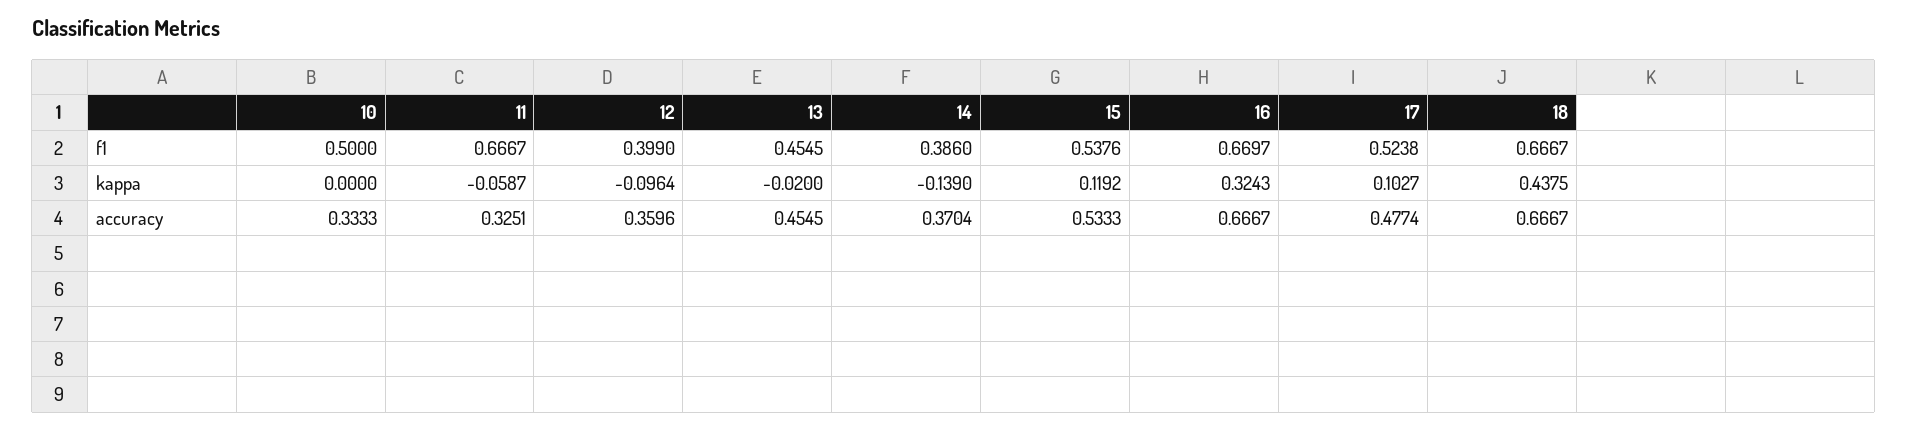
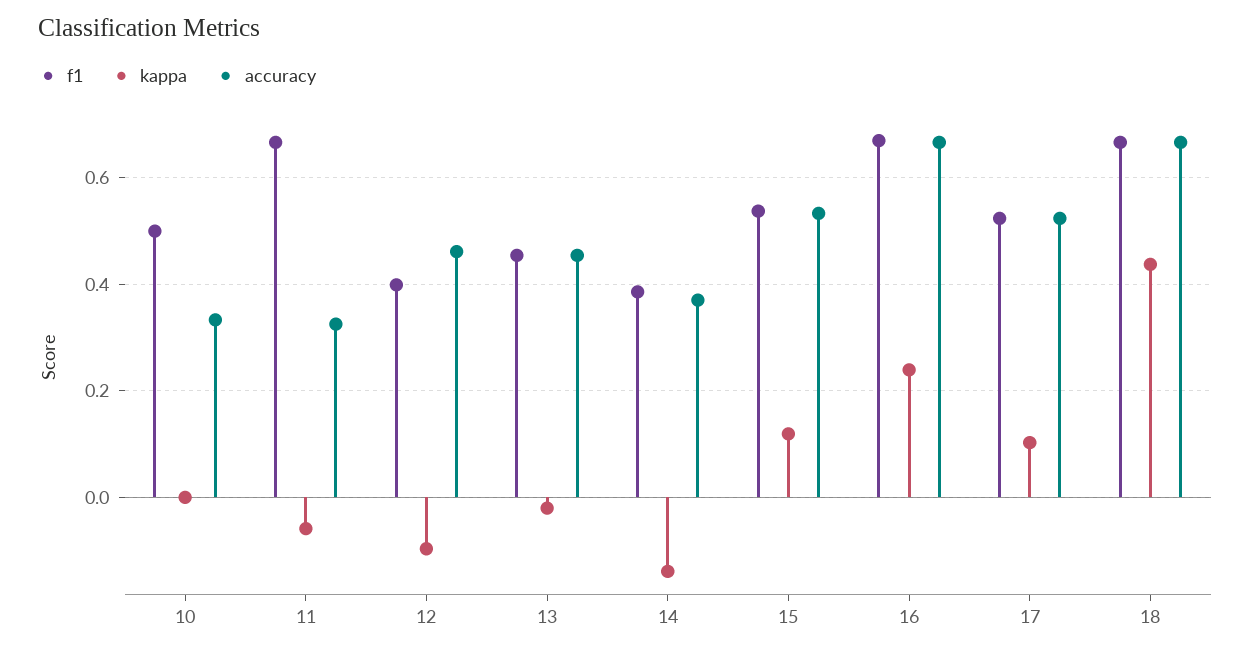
kappa, 16: 0.3243 -> 0.24
accuracy, 12: 0.3596 -> 0.46
accuracy, 17: 0.4774 -> 0.52

